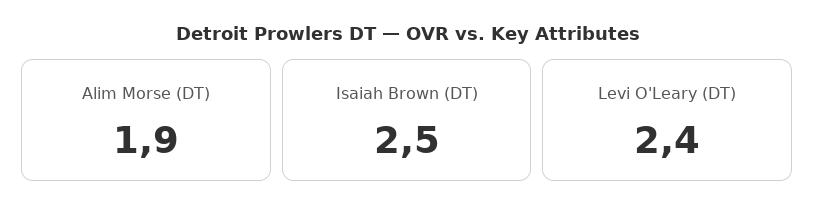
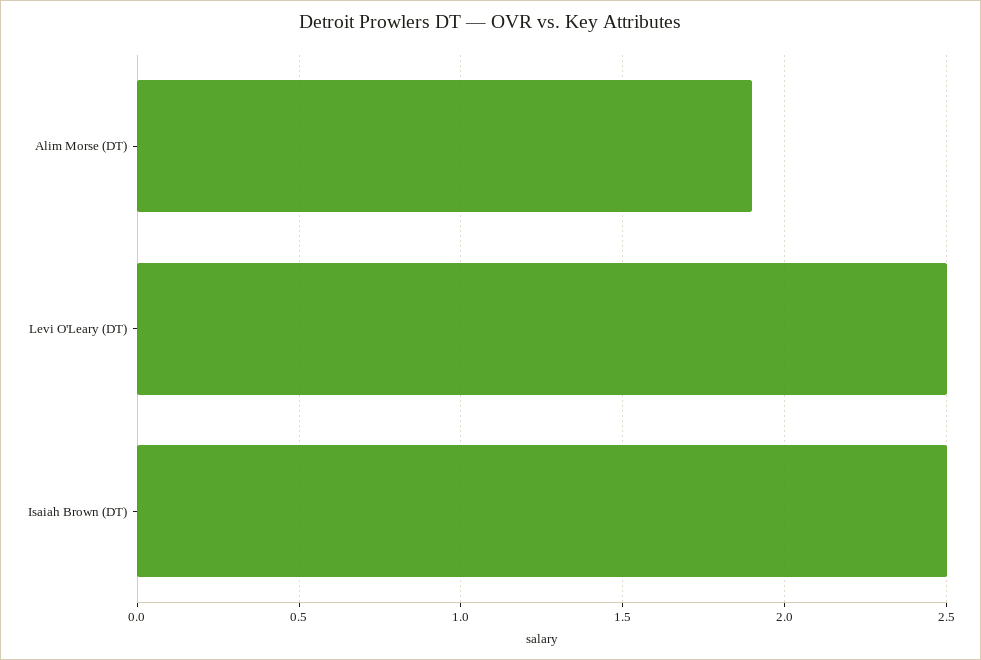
Levi O'Leary (DT): 2.4 -> 2.5

